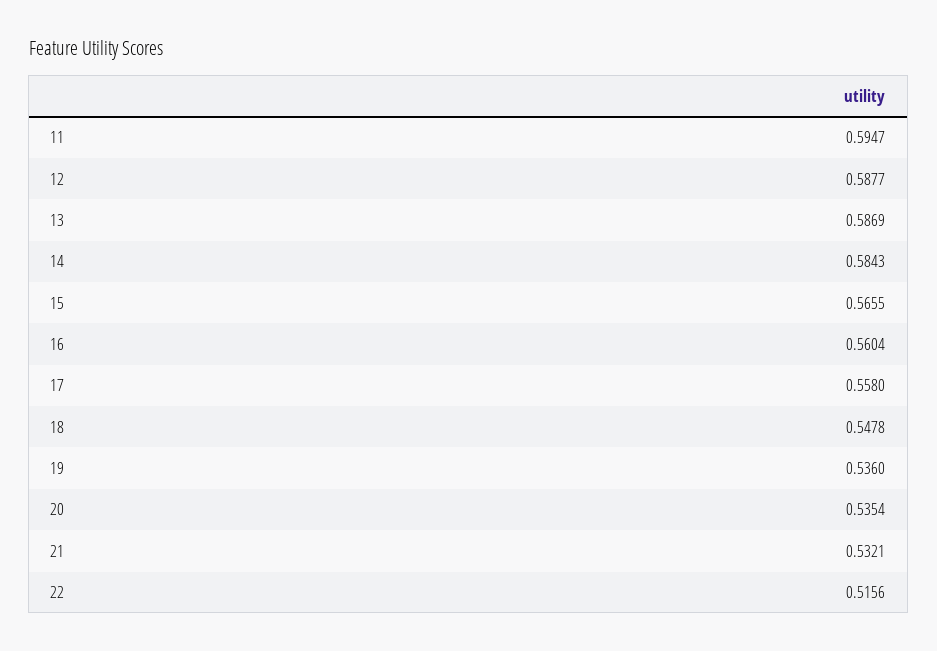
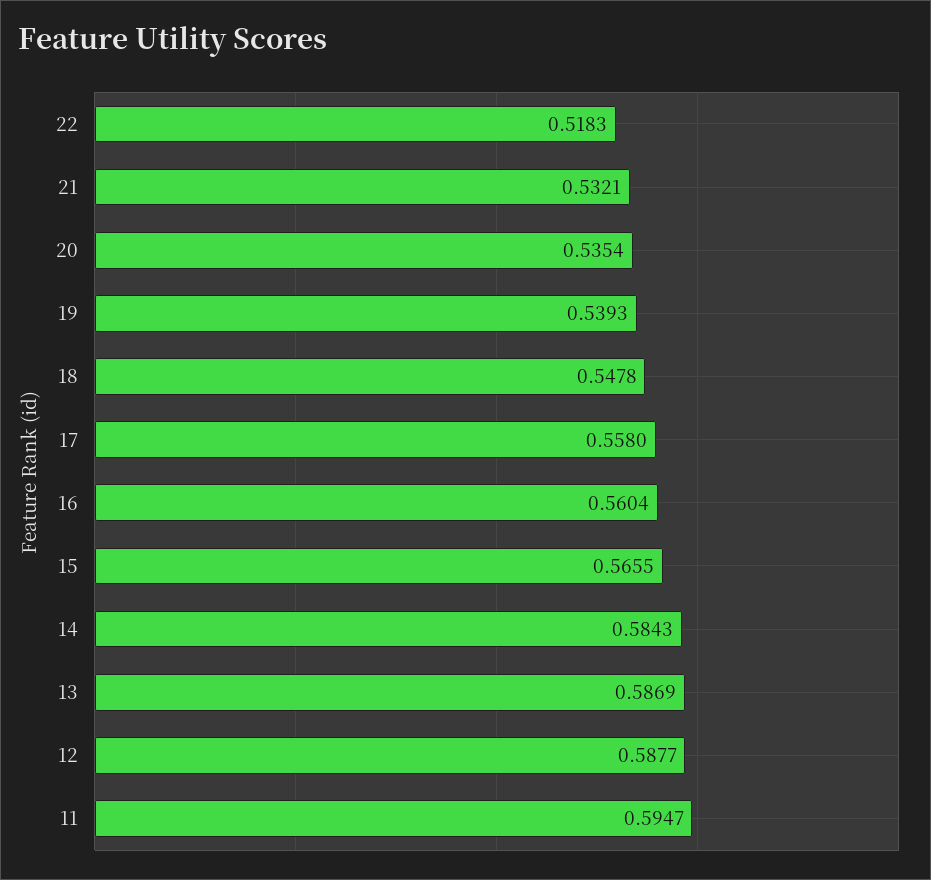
19: 0.536 -> 0.5393
22: 0.5156 -> 0.5183

